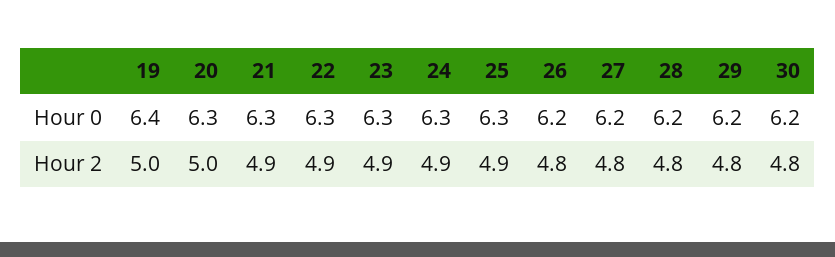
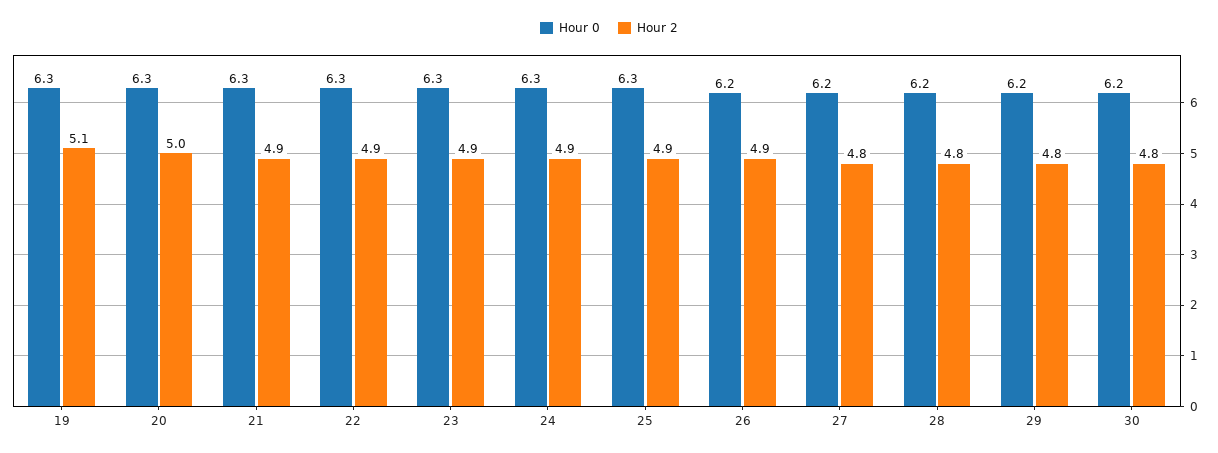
Hour 0, 19: 6.4 -> 6.3
Hour 2, 19: 5 -> 5.1
Hour 2, 26: 4.8 -> 4.9

